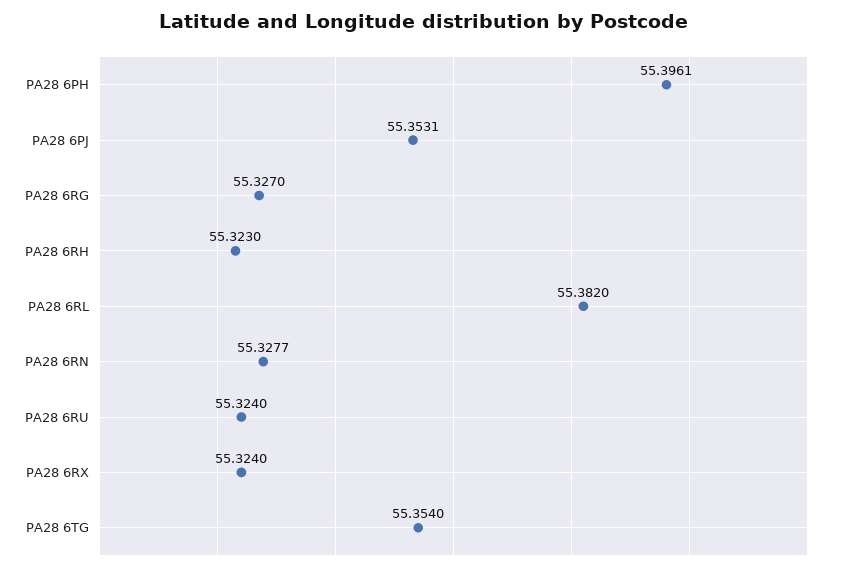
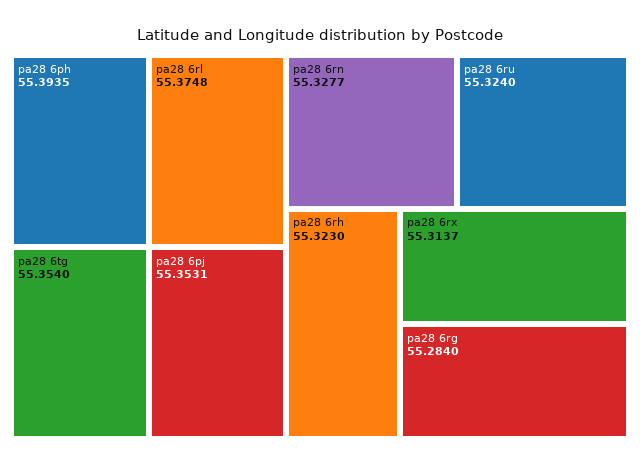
PA28 6PH: 55.3961 -> 55.3935
PA28 6RG: 55.327 -> 55.284
PA28 6RL: 55.382 -> 55.3748
PA28 6RX: 55.324 -> 55.3137

